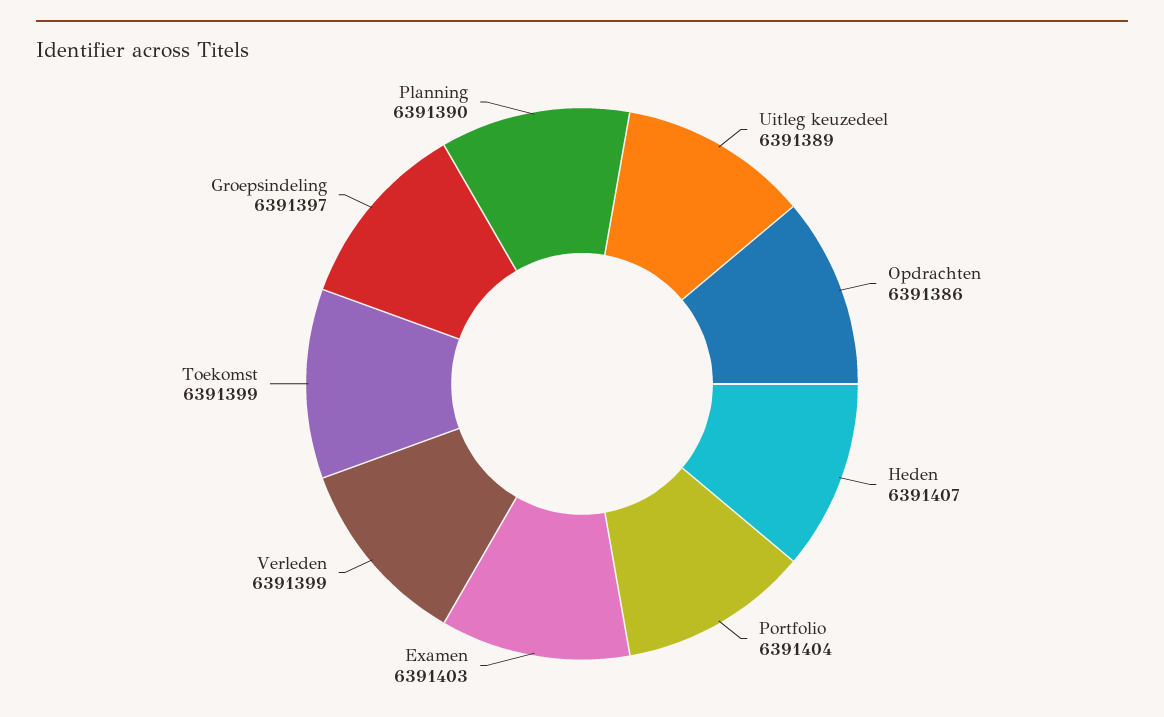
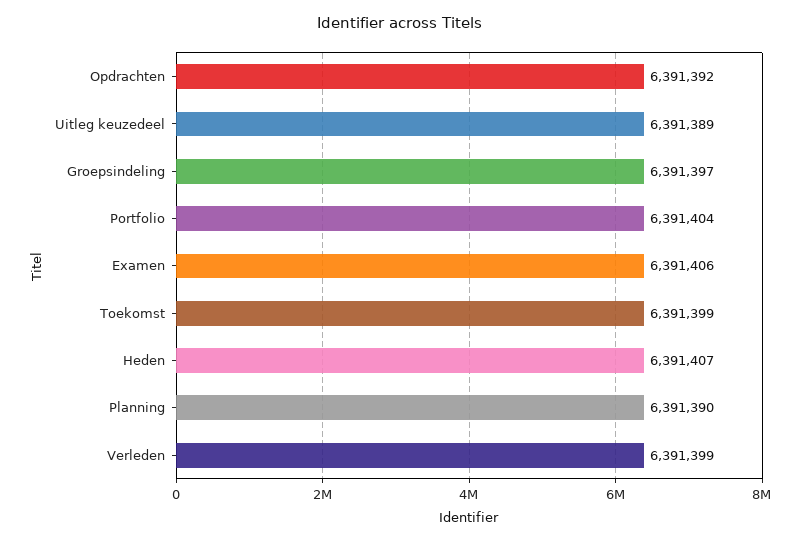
Opdrachten: 6391386 -> 6391392
Examen: 6391403 -> 6391406

